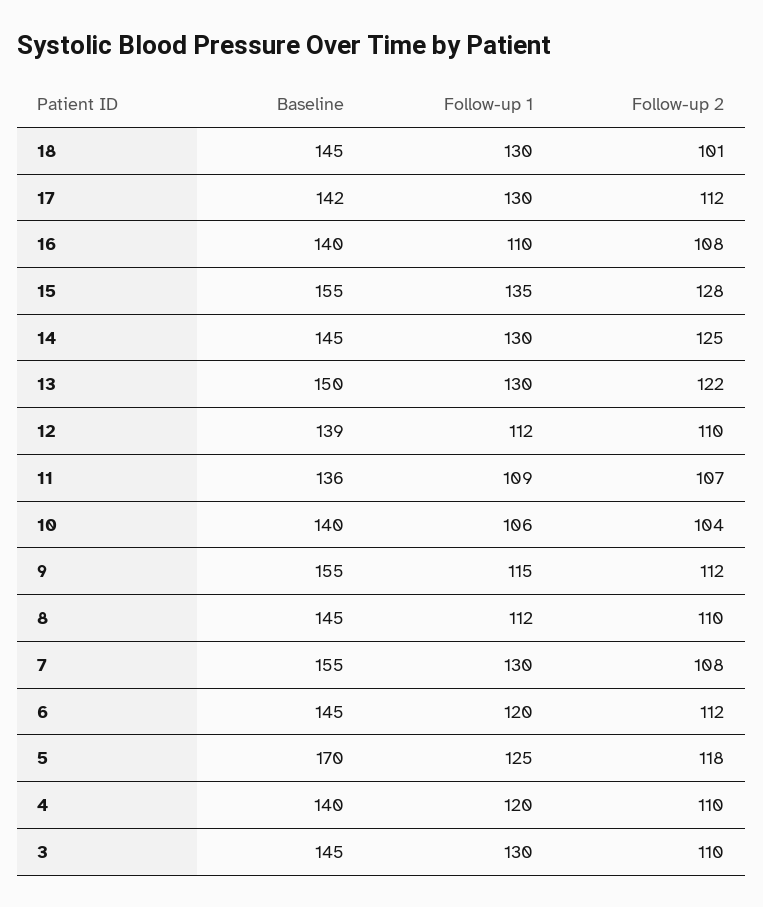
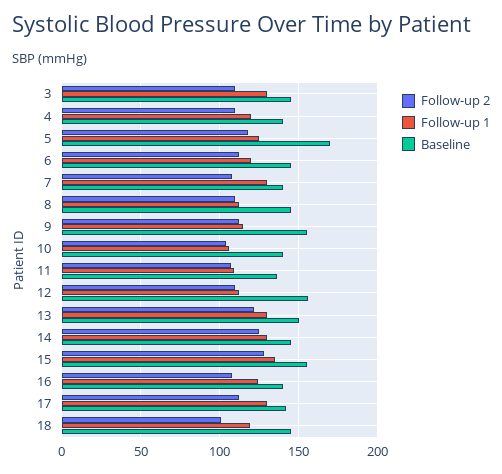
Follow-up 1, 18: 130 -> 120
Follow-up 1, 16: 110 -> 125
Baseline, 12: 139 -> 155
Baseline, 7: 155 -> 140

